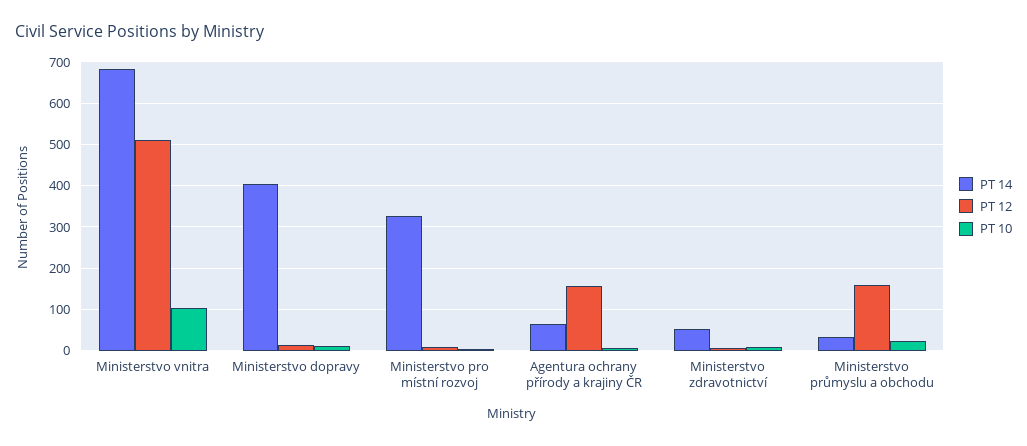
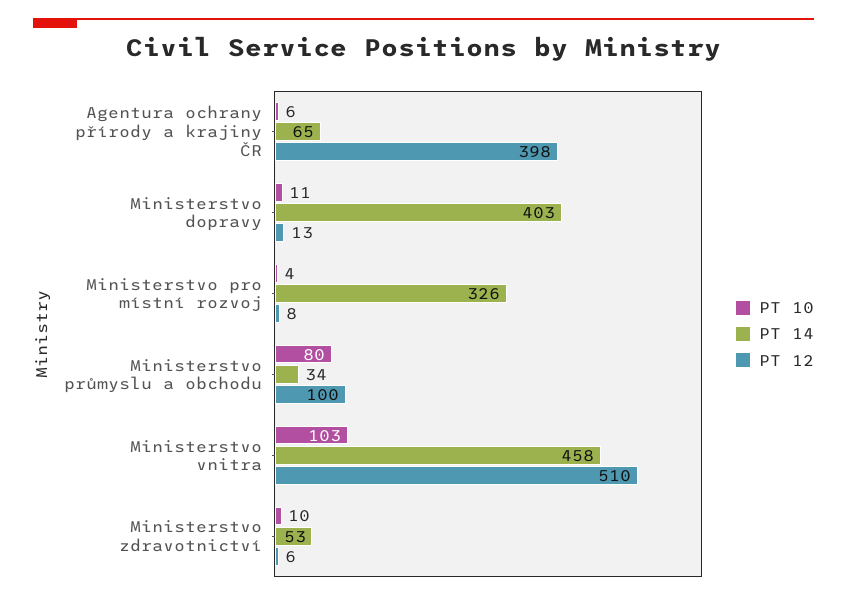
PT 14, Ministerstvo vnitra: 680 -> 458
PT 12, Agentura ochrany přírody a krajiny ČR: 160 -> 398
PT 12, Ministerstvo průmyslu a obchodu: 160 -> 100
PT 10, Ministerstvo průmyslu a obchodu: 20 -> 80

